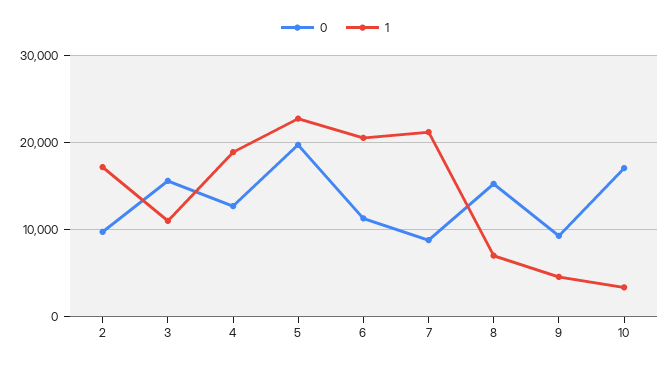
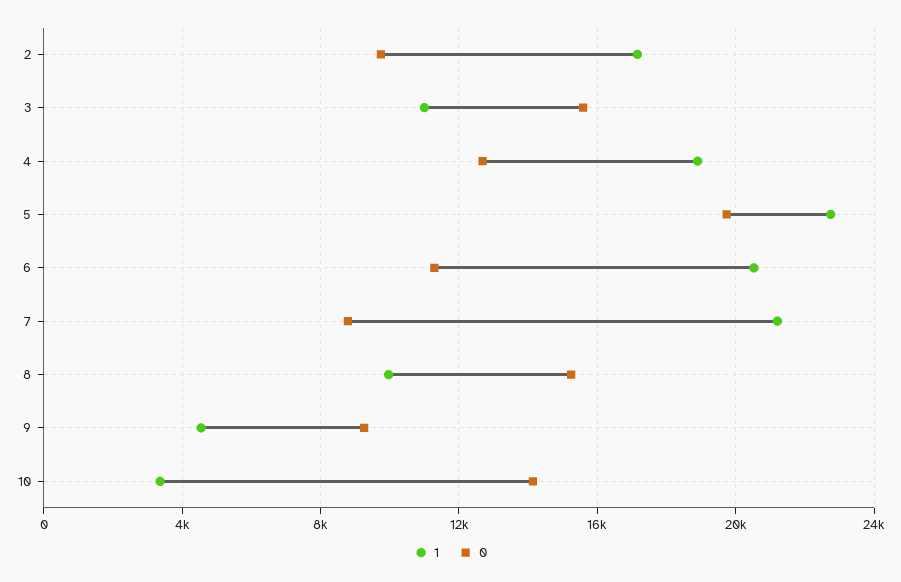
1, 8: 7000 -> 10000
0, 10: 17000 -> 14000

